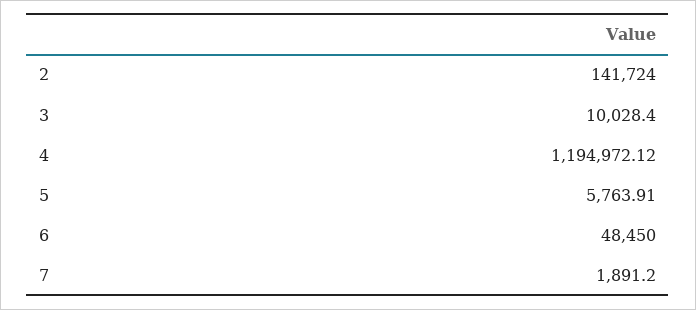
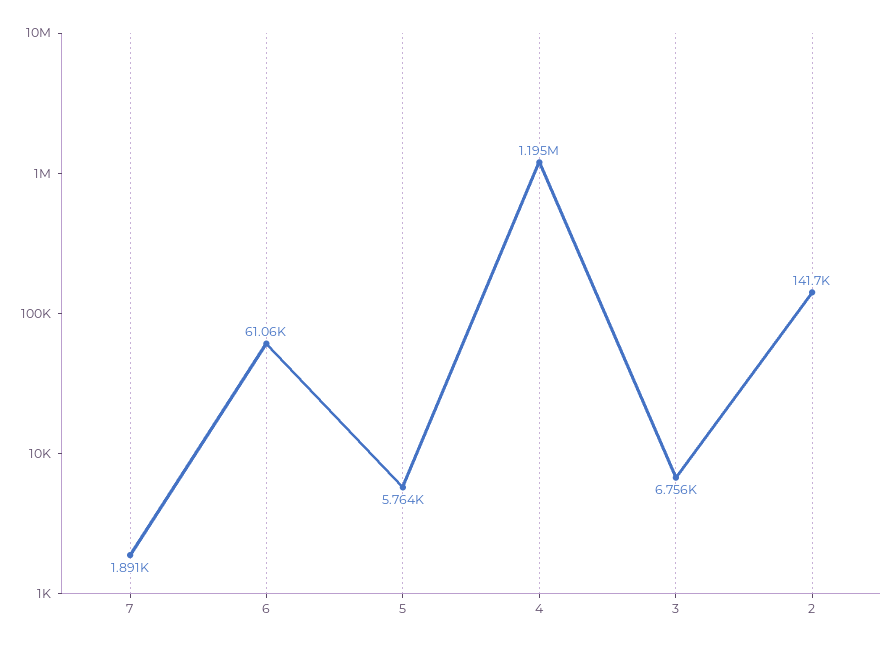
3: 10028.4 -> 6756
6: 48450 -> 61060

